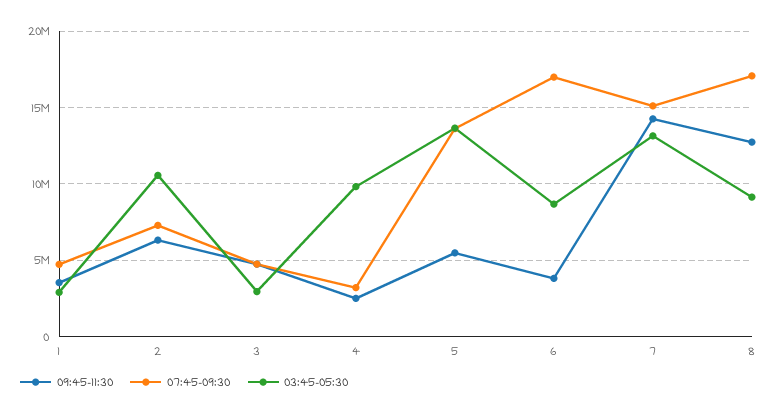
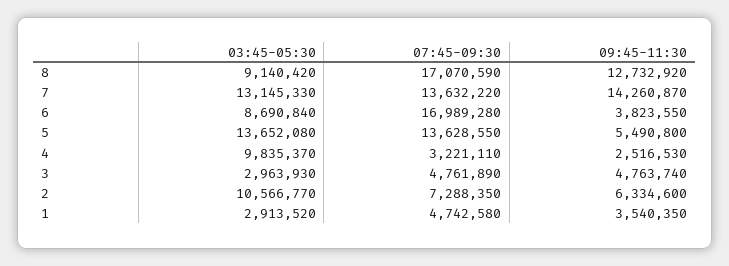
07:45-09:30, 7: 15000000 -> 13632220

